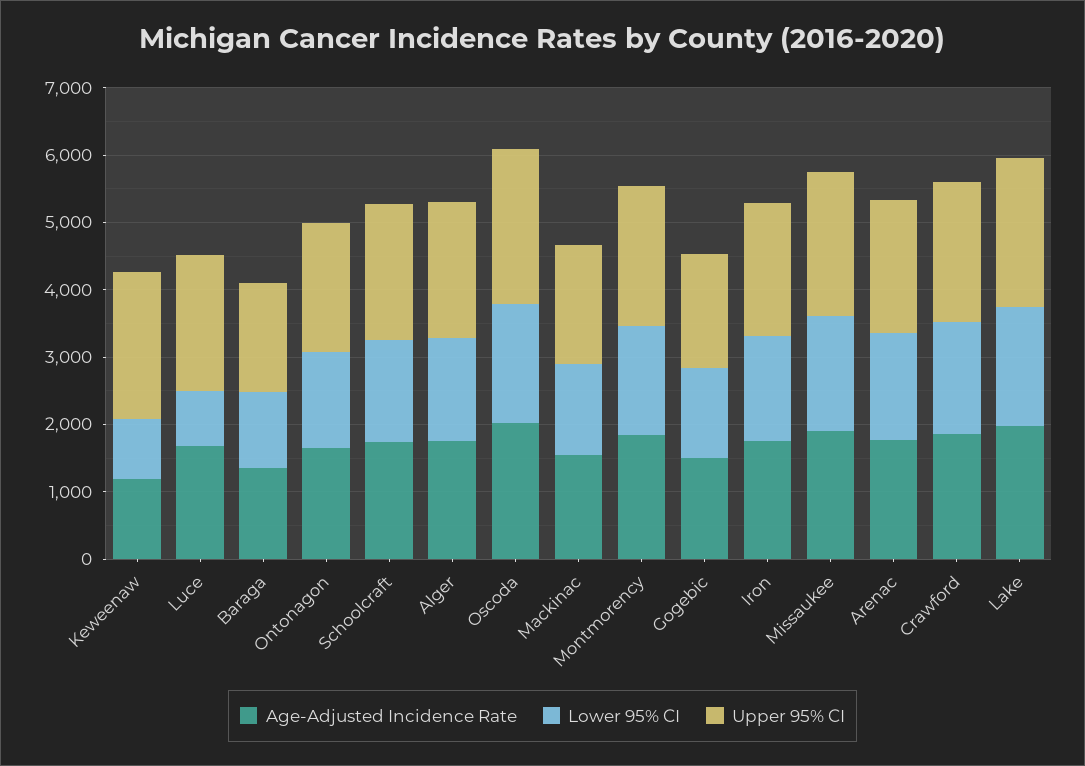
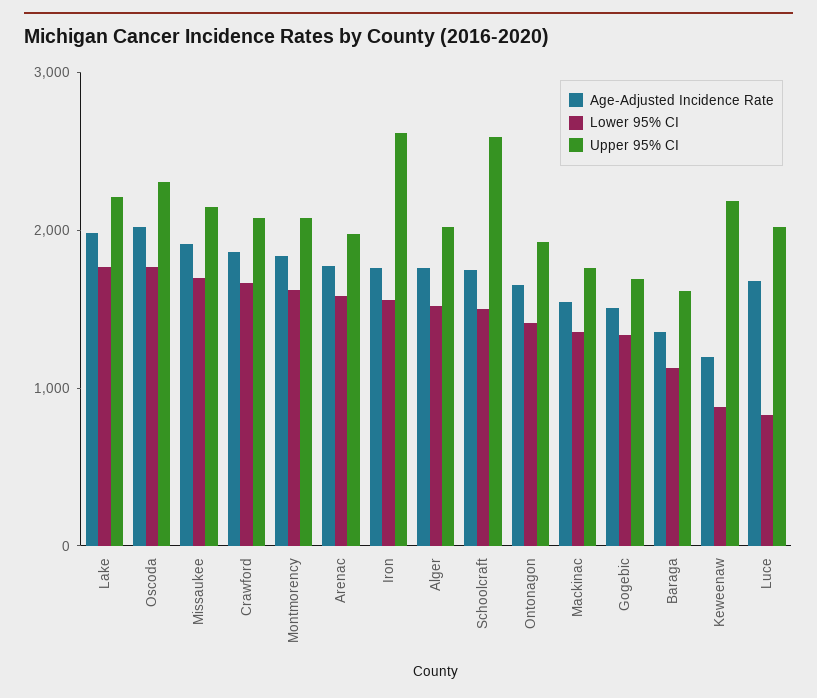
Upper 95% CI, Schoolcraft: 2000 -> 2600
Upper 95% CI, Iron: 2000 -> 2600

